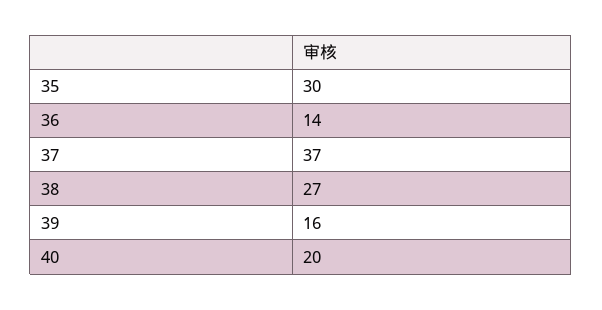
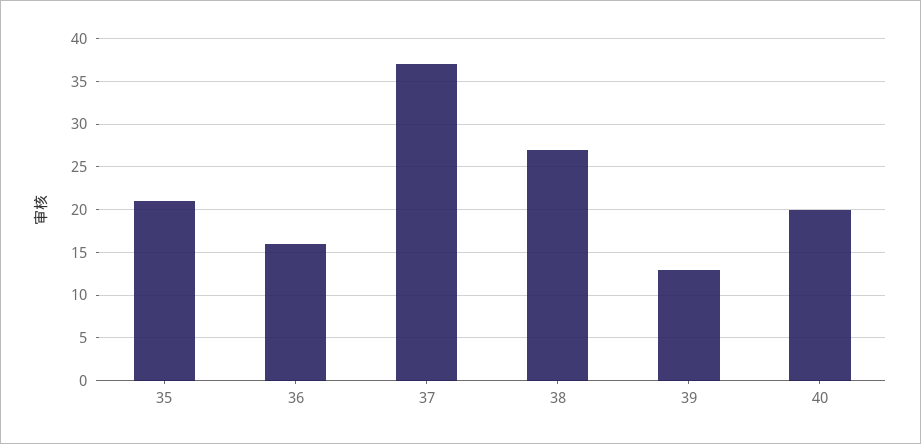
35: 30 -> 21
36: 14 -> 16
39: 16 -> 13

